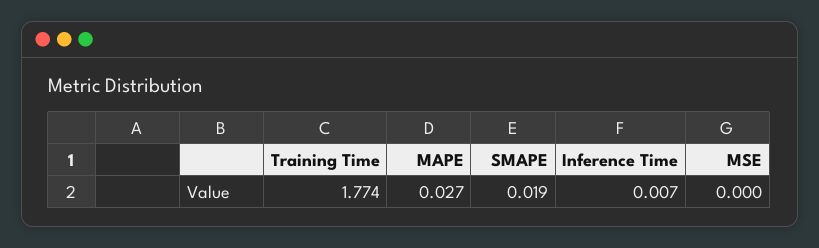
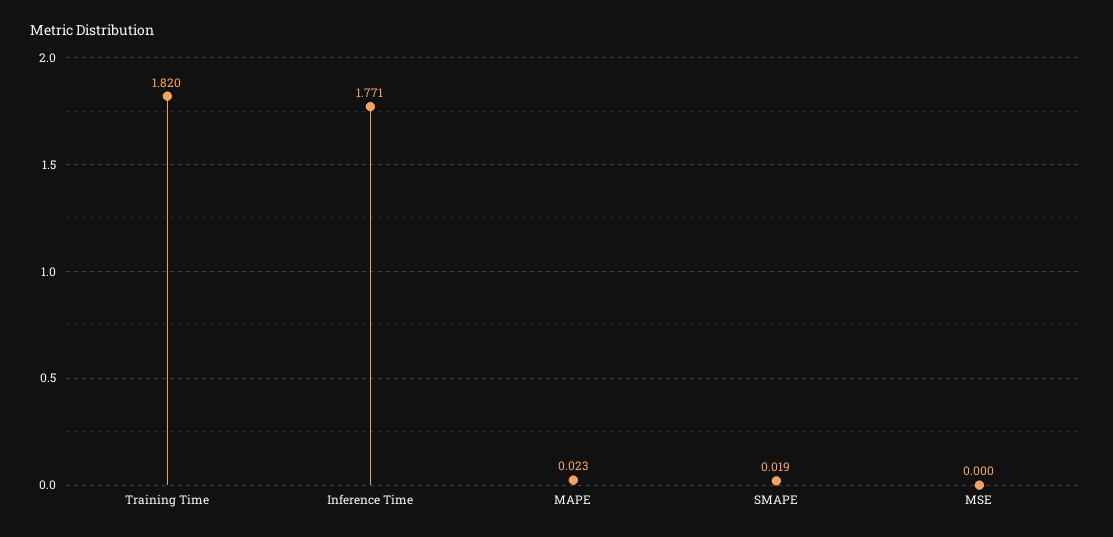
Training Time: 1.774 -> 1.82
MAPE: 0.027 -> 0.023
Inference Time: 0.007 -> 1.771

